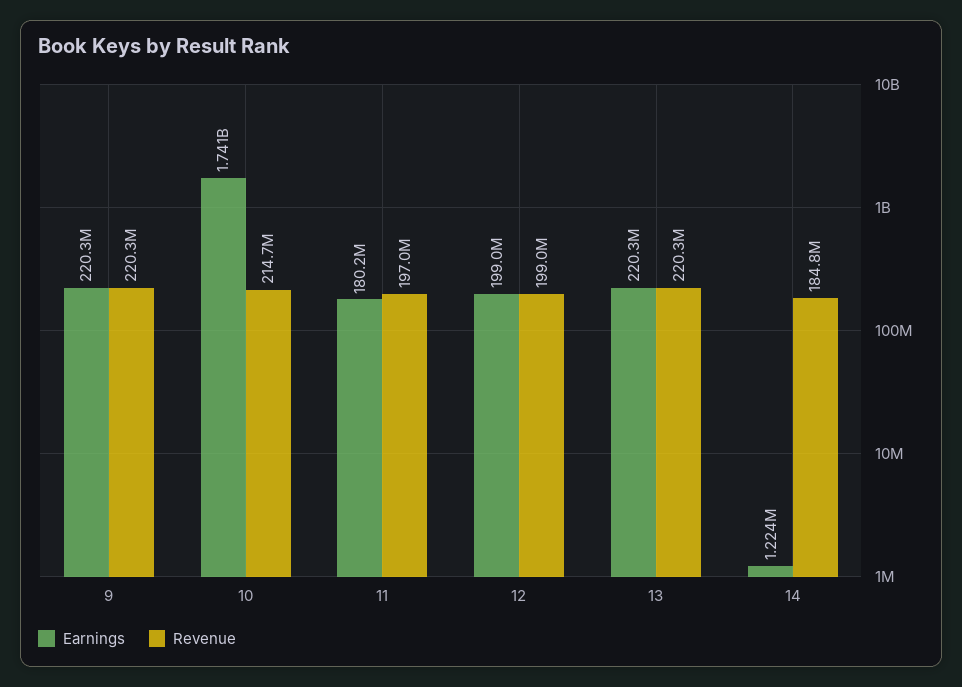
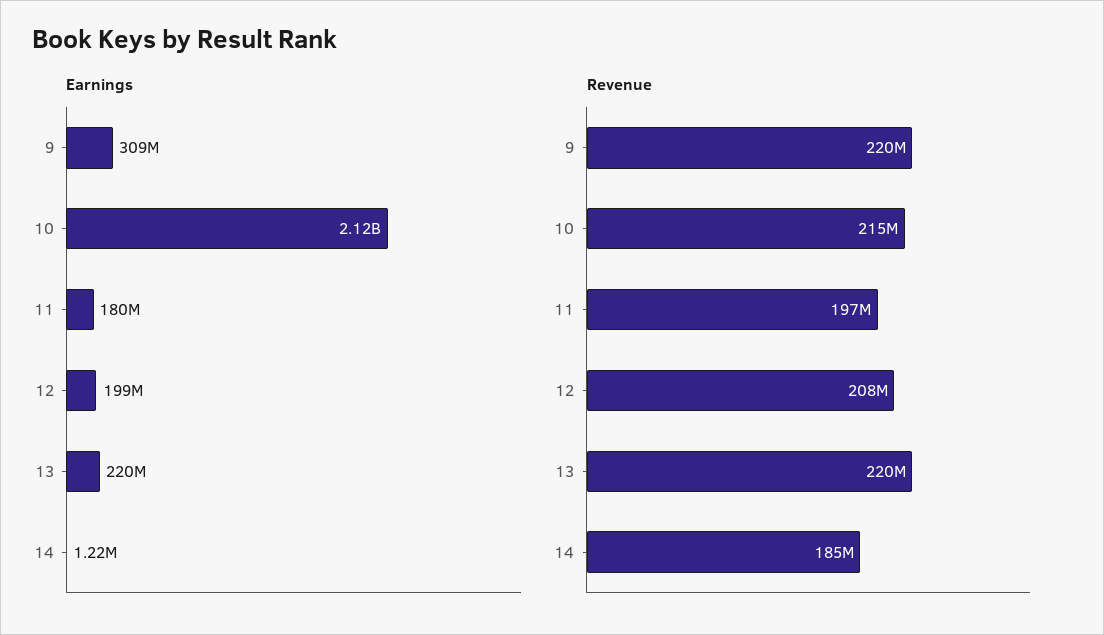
Earnings, 9: 220300000 -> 309000000
Earnings, 10: 1741000000 -> 2120000000
Revenue, 12: 199000000 -> 208000000

